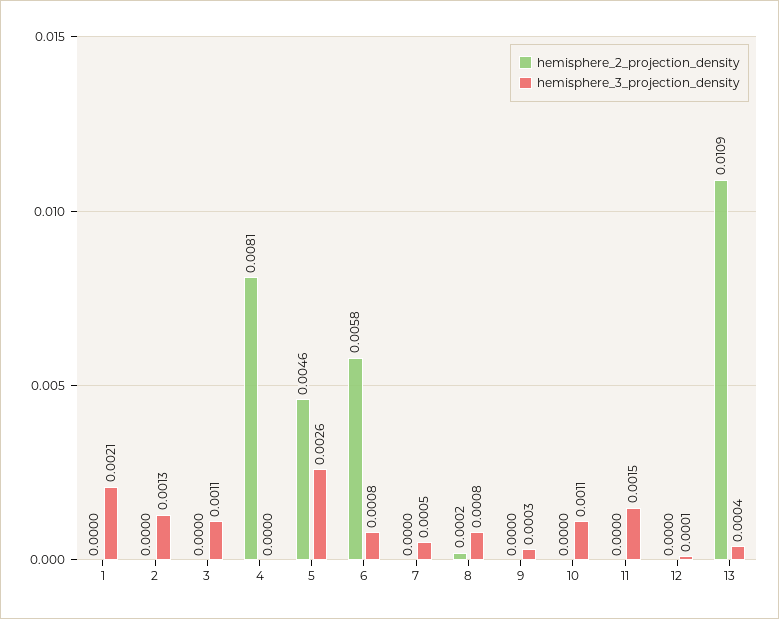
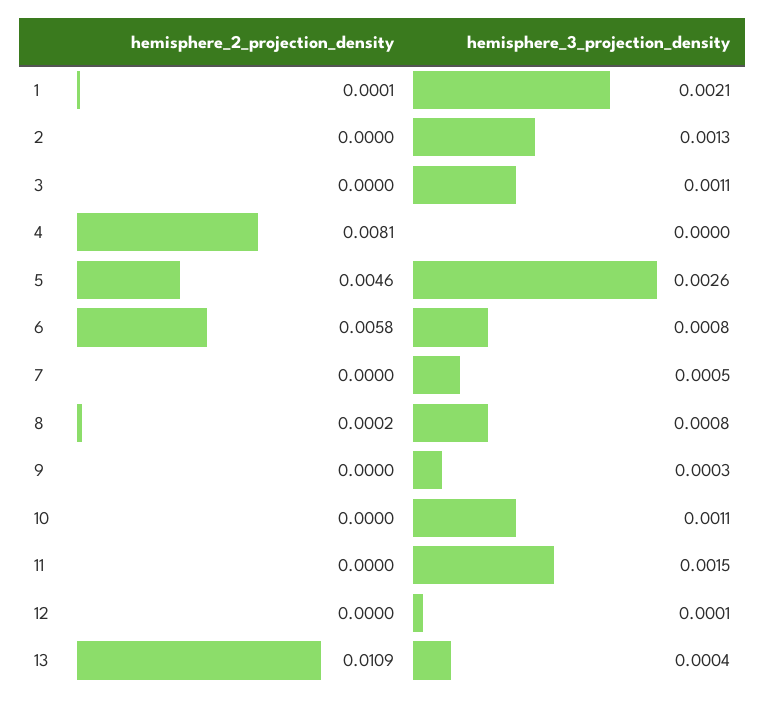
hemisphere_2_projection_density, 1: 0 -> 0.0001

